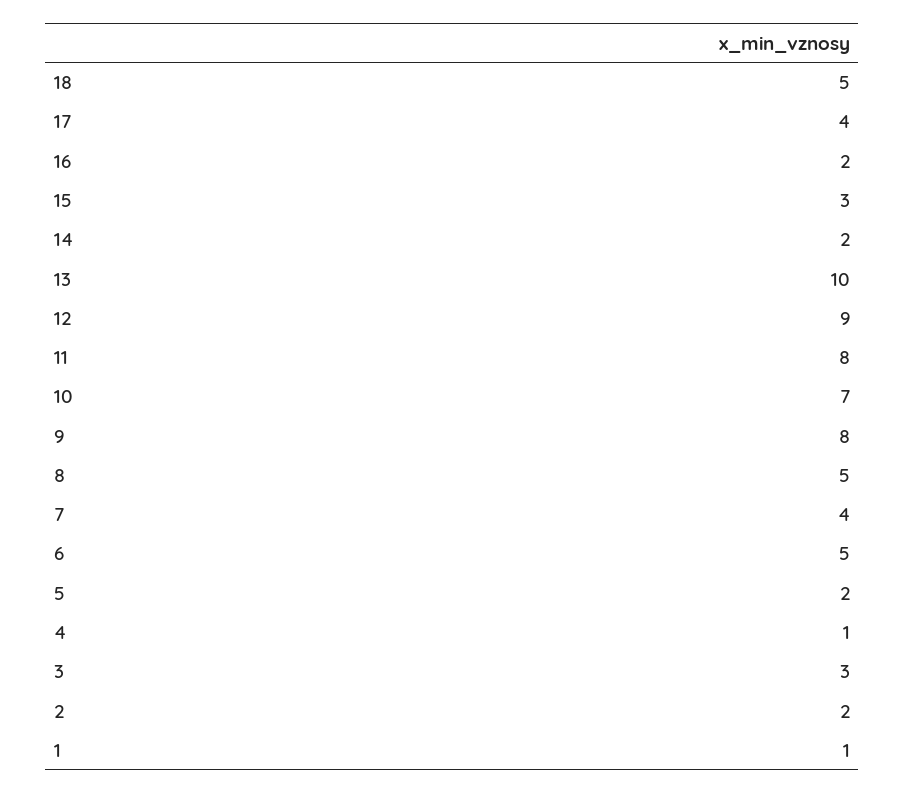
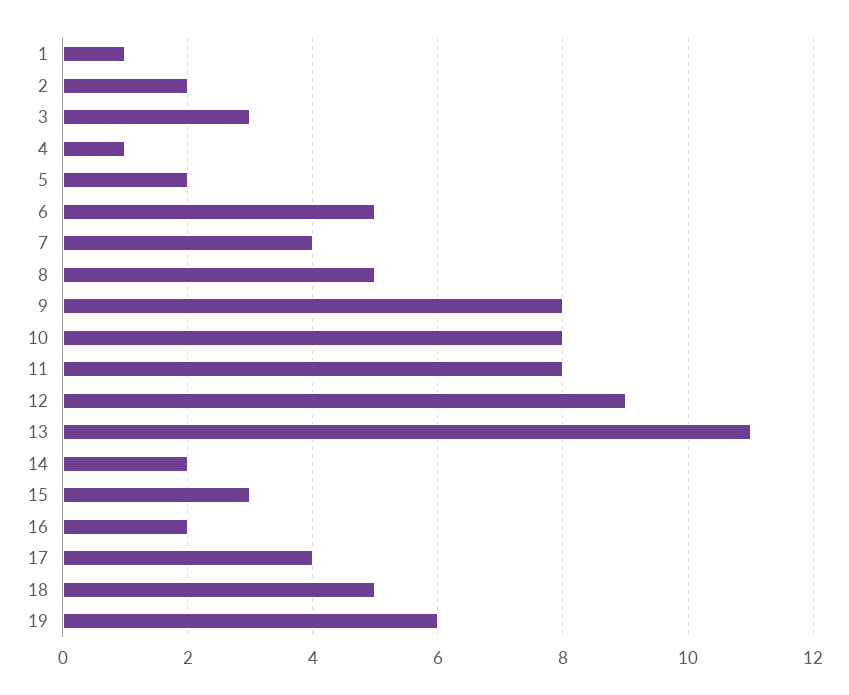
13: 10 -> 11
10: 7 -> 8
19: none -> 6

